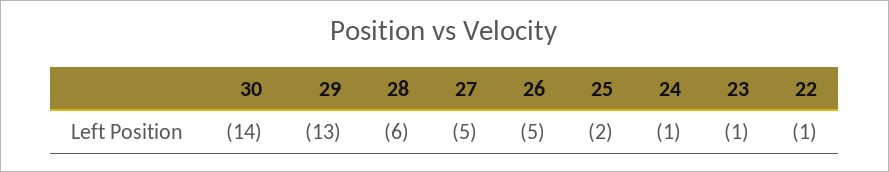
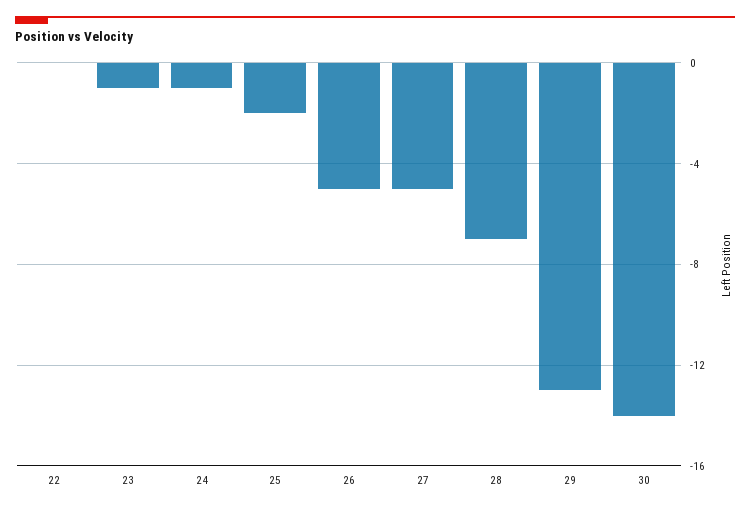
28: -6 -> -7
22: -1 -> 0

